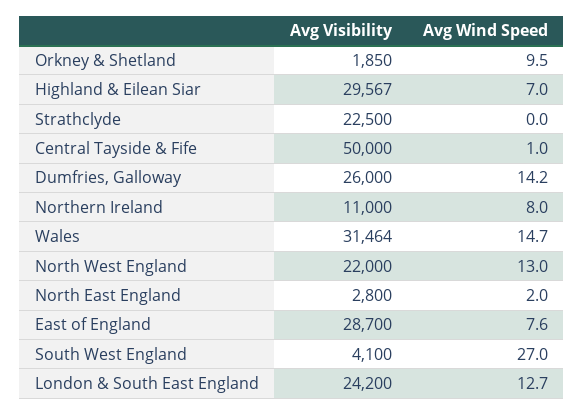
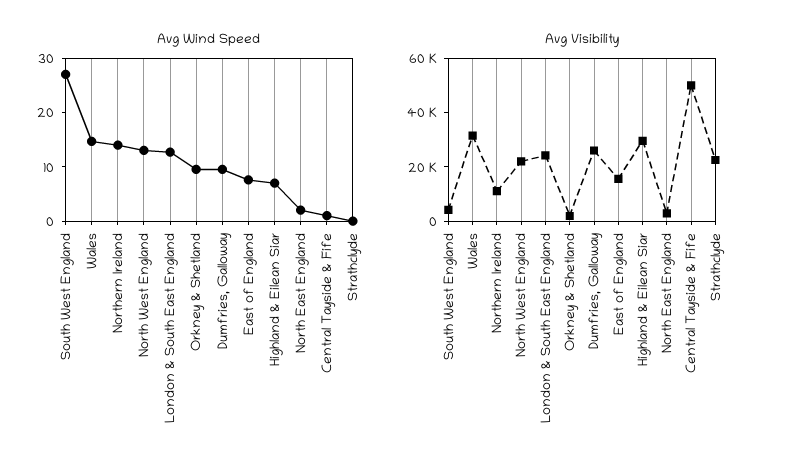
Avg Wind Speed, Dumfries, Galloway: 14.2 -> 10
Avg Wind Speed, Northern Ireland: 8 -> 14
Avg Visibility, East of England: 28700 -> 15000

